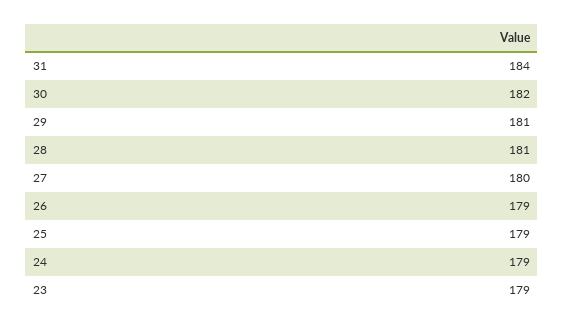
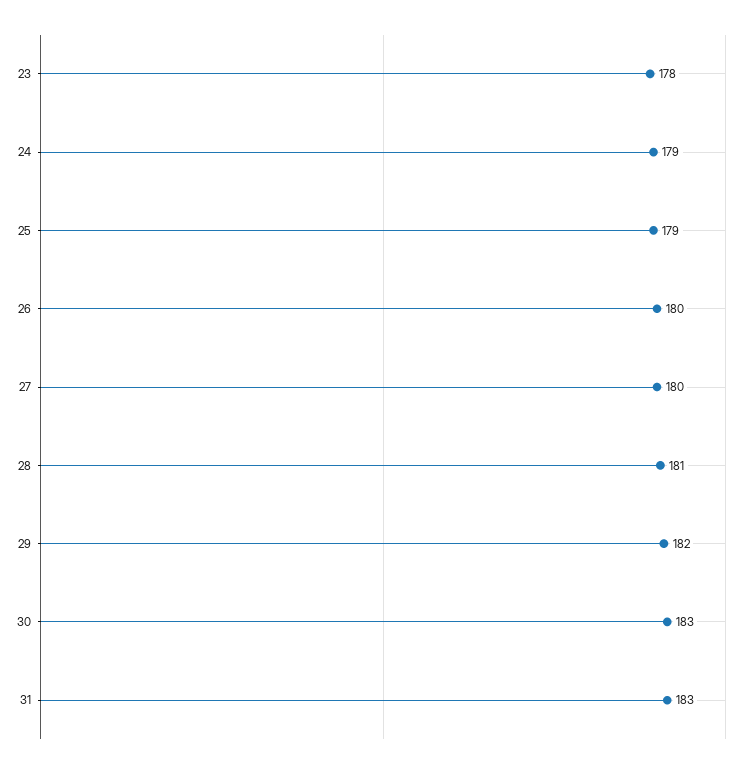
31: 184 -> 183
30: 182 -> 183
29: 181 -> 182
26: 179 -> 180
23: 179 -> 178

